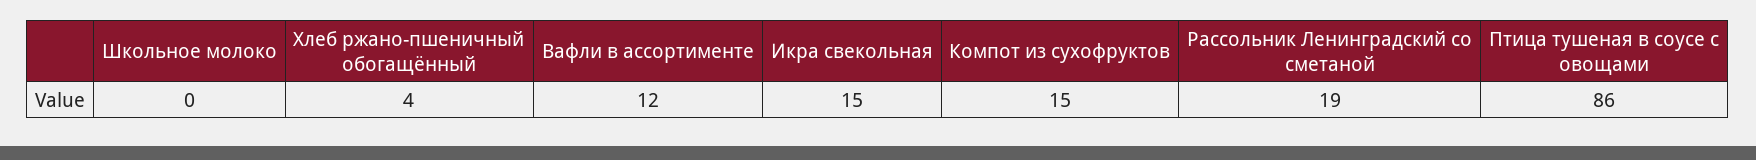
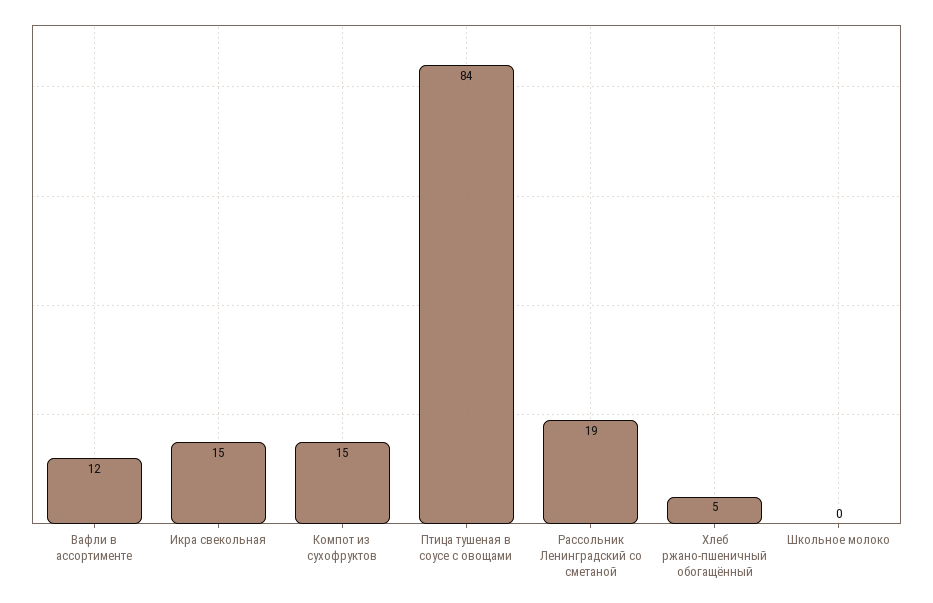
Хлеб ржано-пшеничный обогащённый: 4 -> 5
Птица тушеная в соусе с овощами: 86 -> 84

